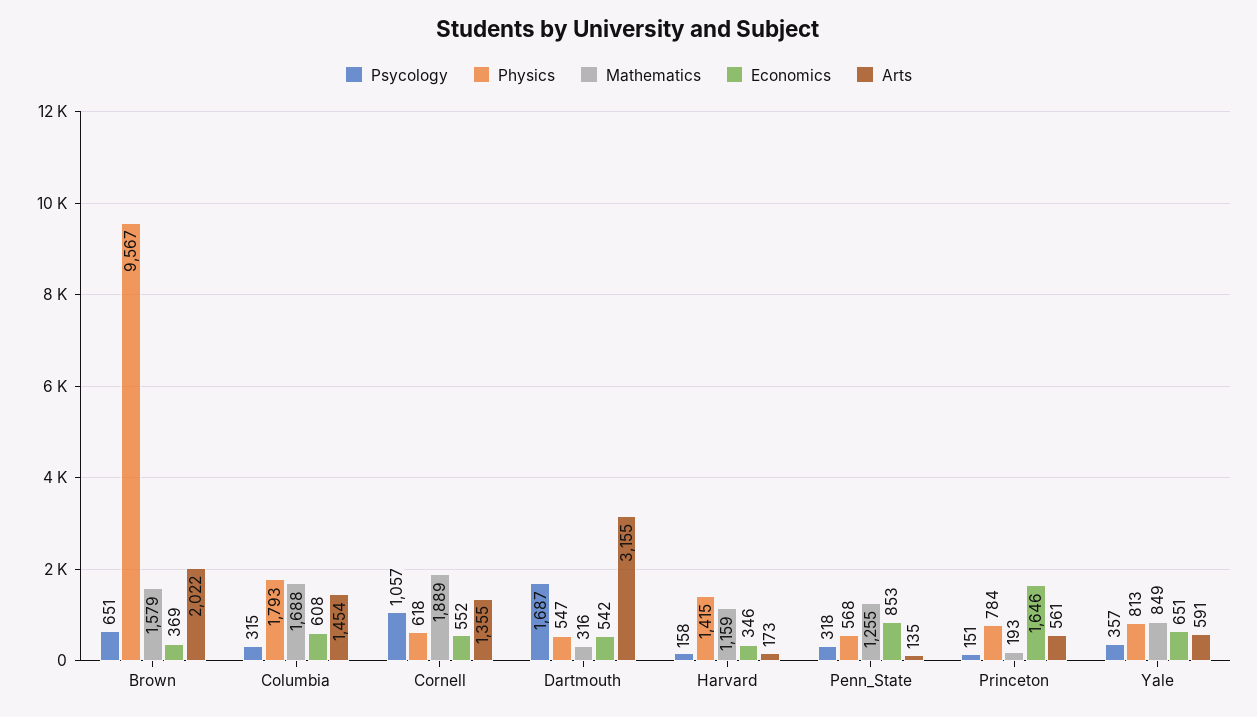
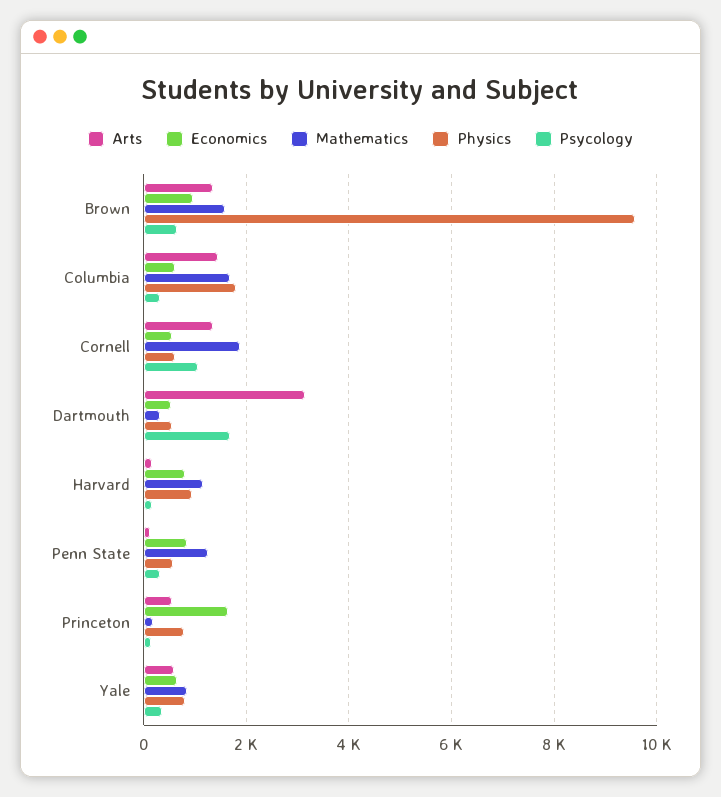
Economics, Brown: 369 -> 1000
Arts, Brown: 2022 -> 1400
Physics, Harvard: 1415 -> 1000
Economics, Harvard: 346 -> 800

